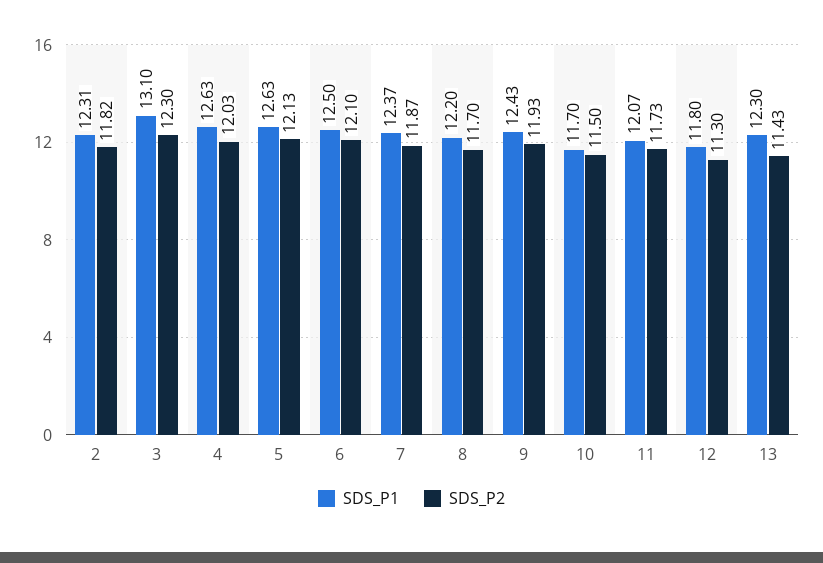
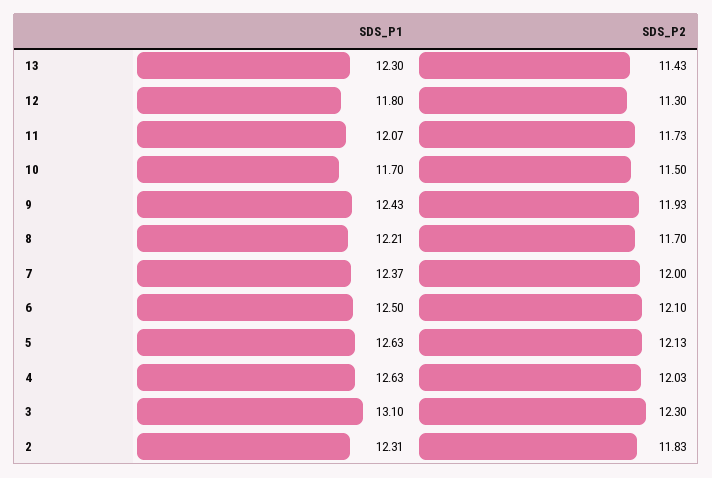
SDS_P2, 2: 11.82 -> 11.83
SDS_P2, 7: 11.87 -> 12
SDS_P1, 8: 12.2 -> 12.21

